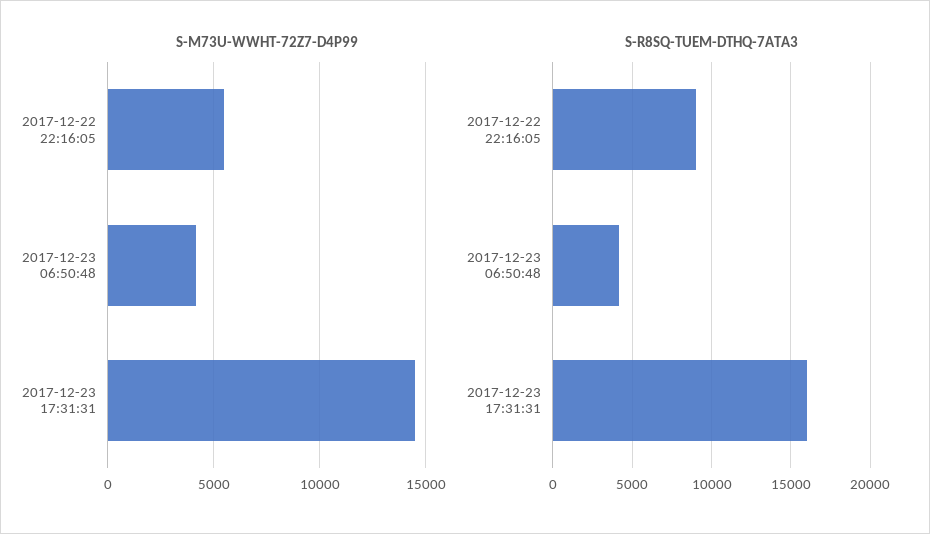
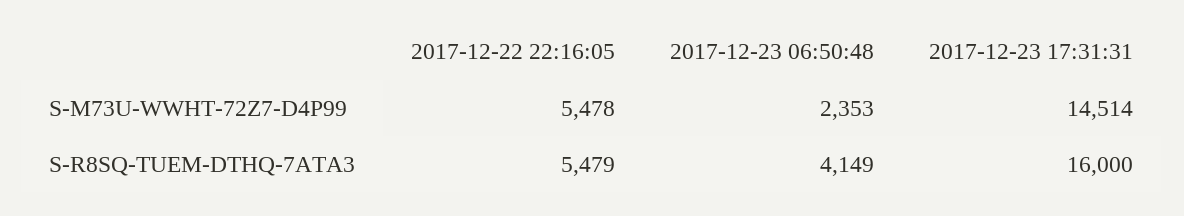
S-M73U-WWHT-72Z7-D4P99, 2017-12-23 06:50:48: 4000 -> 2353
S-R8SQ-TUEM-DTHQ-7ATA3, 2017-12-22 22:16:05: 9000 -> 5479

